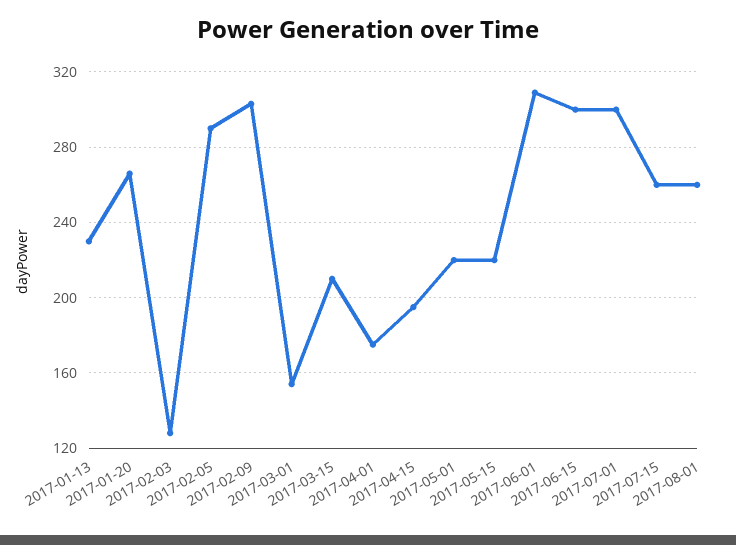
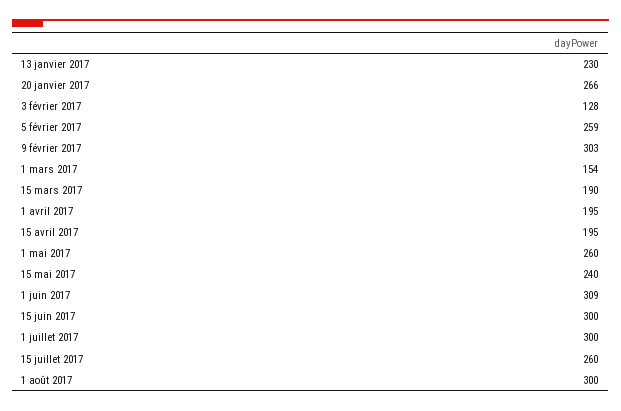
2017-02-05: 290 -> 259
2017-03-15: 210 -> 190
2017-04-01: 175 -> 195
2017-05-01: 220 -> 260
2017-05-15: 220 -> 240
2017-08-01: 260 -> 300

